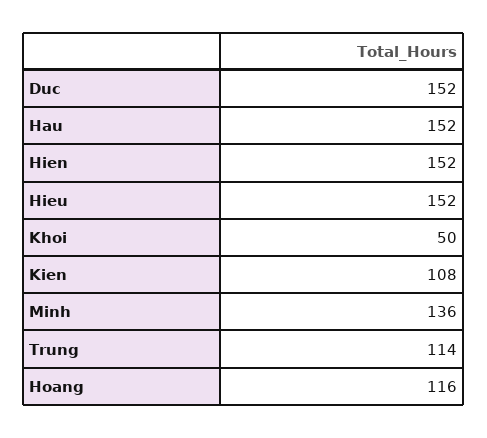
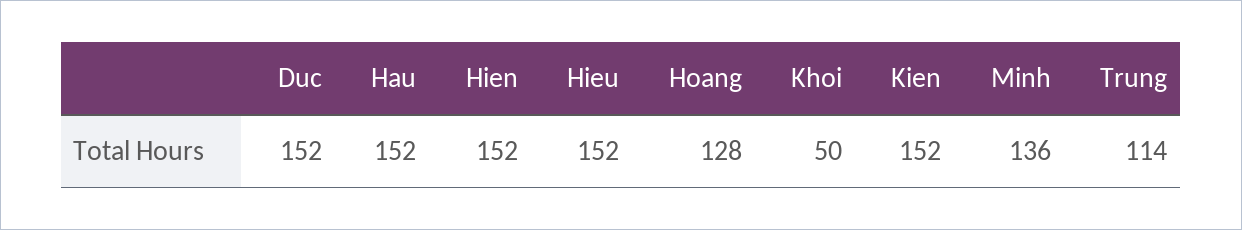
Kien: 108 -> 152
Hoang: 116 -> 128

